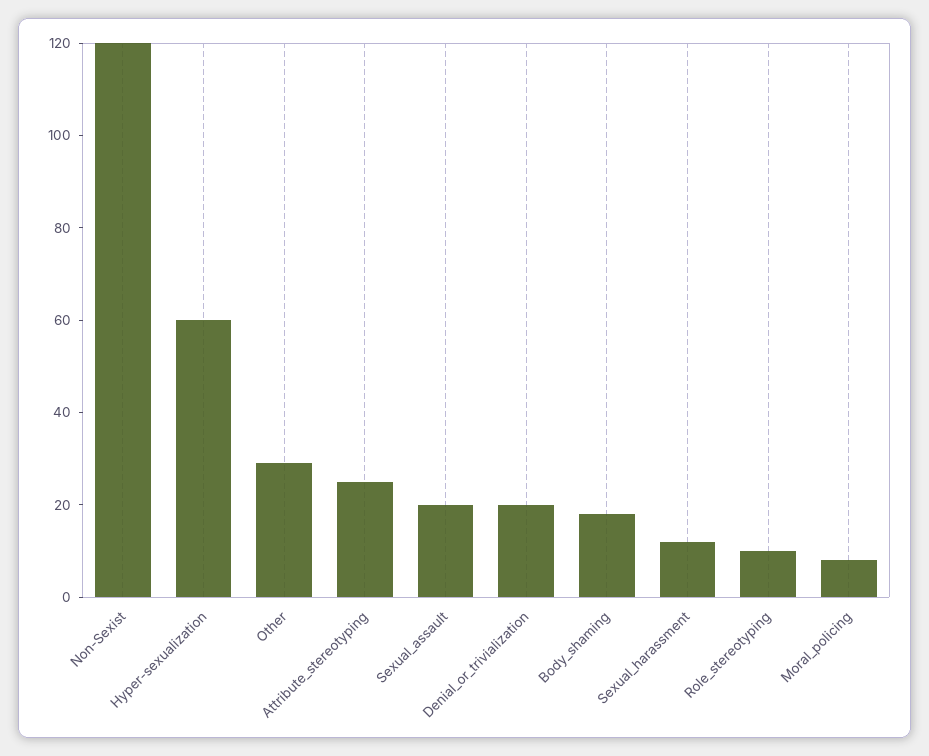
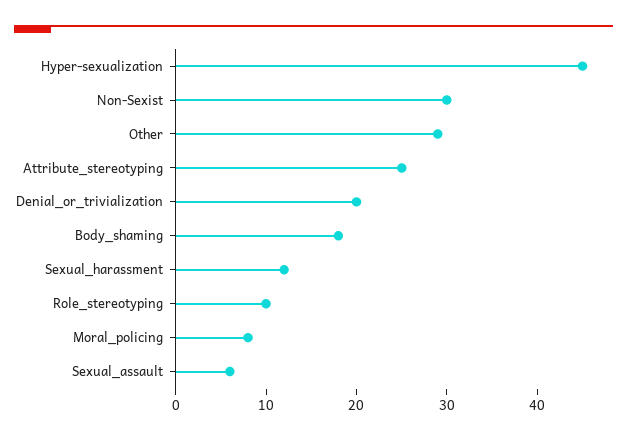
Non-Sexist: 120 -> 30
Hyper-sexualization: 60 -> 45
Sexual_assault: 20 -> 6

